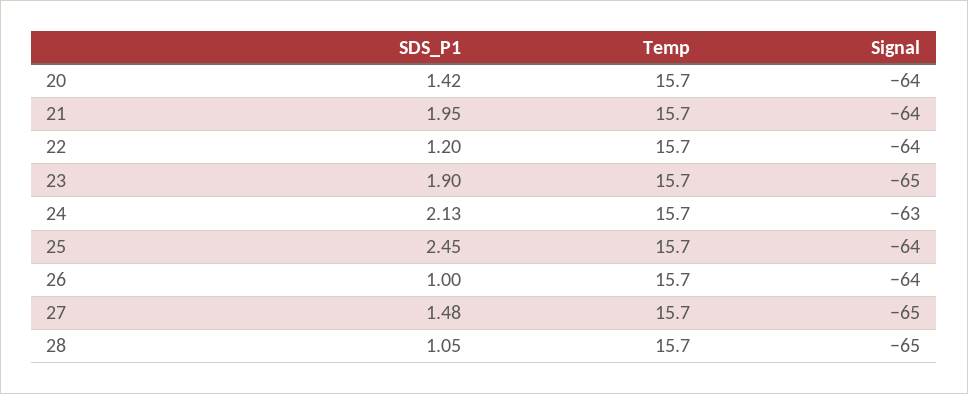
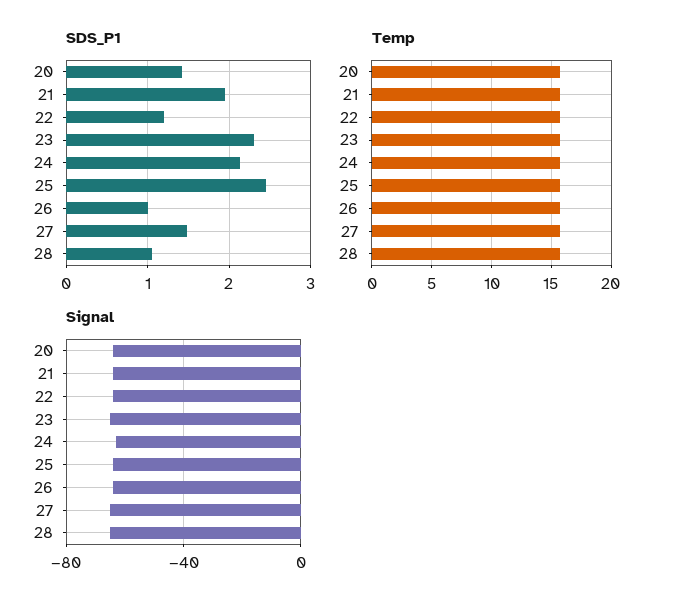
SDS_P1, 23: 1.9 -> 2.3

